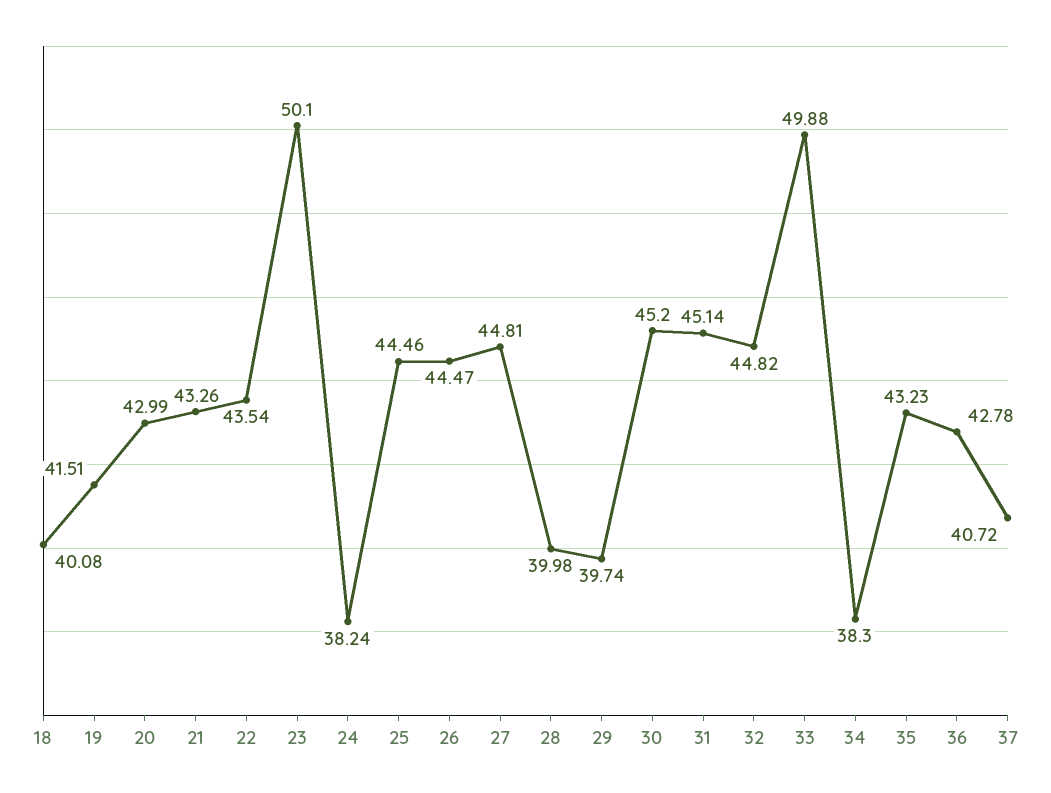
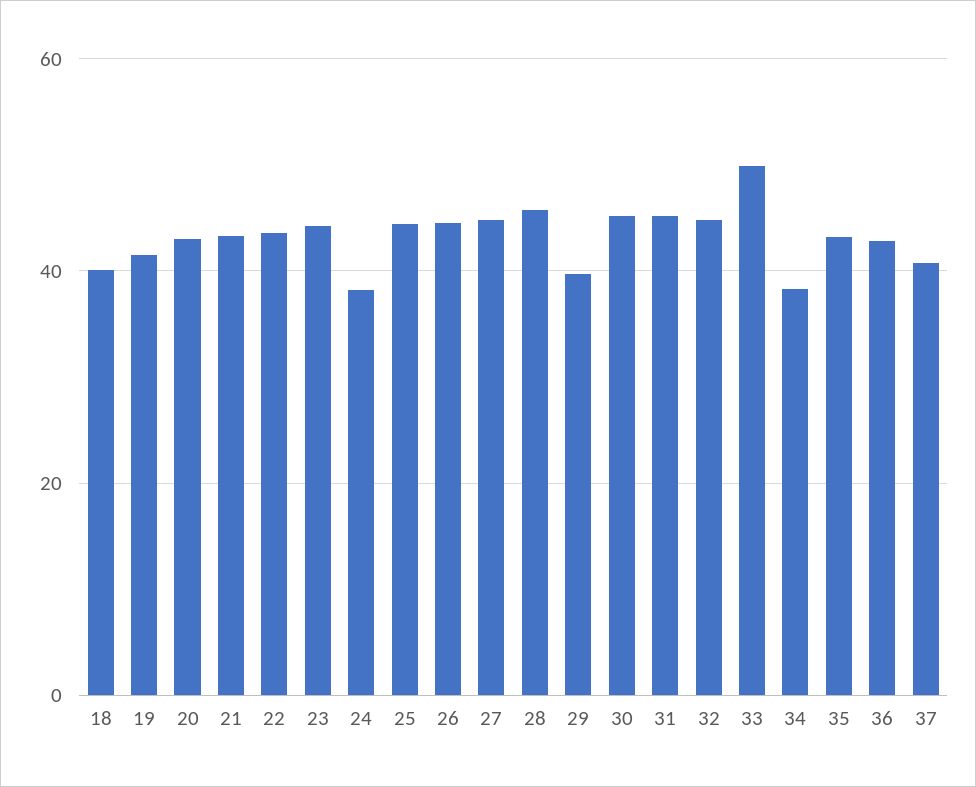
23: 50.1 -> 44
28: 39.98 -> 46

